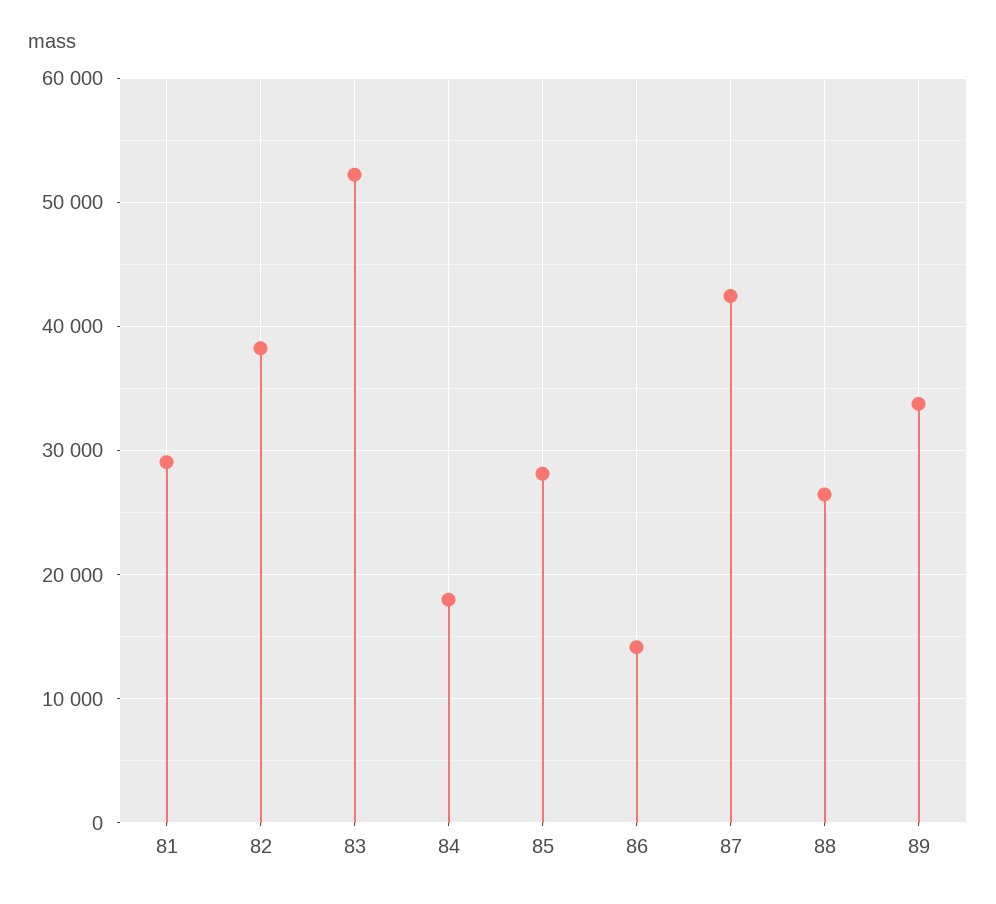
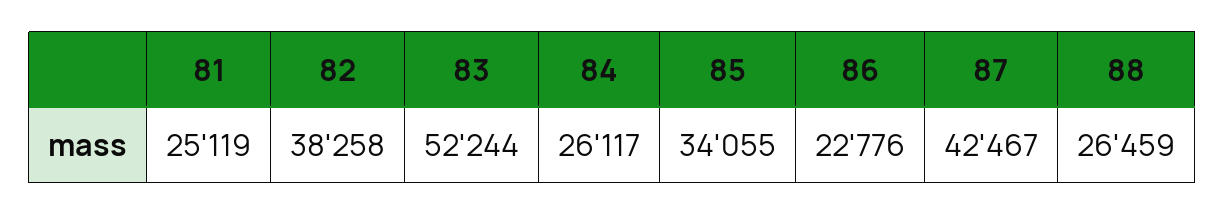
81: 29000 -> 25119
84: 18000 -> 26117
85: 28000 -> 34055
86: 14000 -> 22776
89: 34000 -> none

